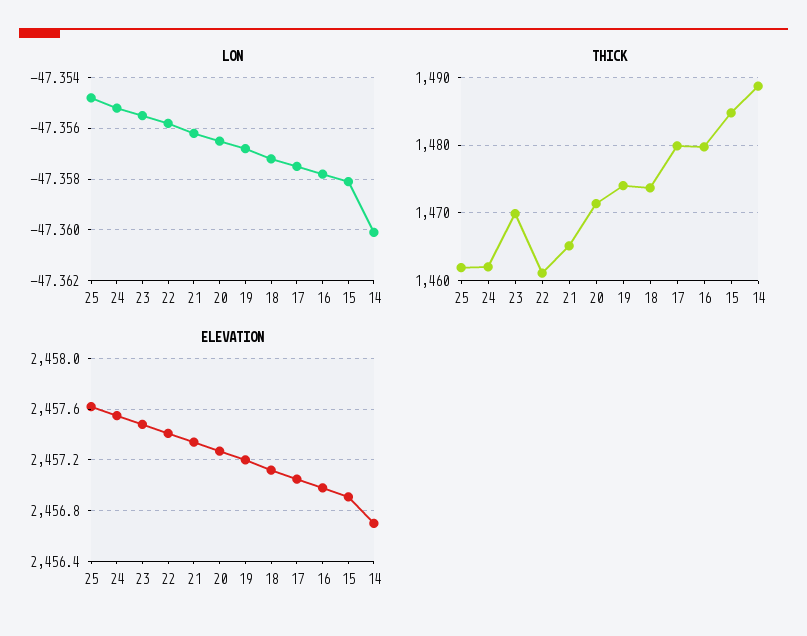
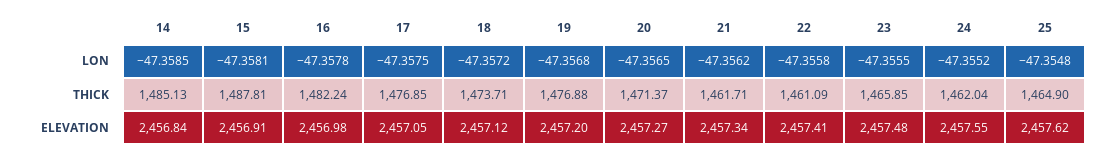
LON, 14: -47.36 -> -47.3585
THICK, 25: 1462 -> 1464.9
THICK, 23: 1470 -> 1465.85
THICK, 21: 1465 -> 1461.71
THICK, 19: 1474 -> 1476.88
THICK, 17: 1480 -> 1476.85
THICK, 16: 1480 -> 1482.24
THICK, 15: 1485 -> 1487.81
THICK, 14: 1489 -> 1485.13
ELEVATION, 14: 2456.7 -> 2456.84

